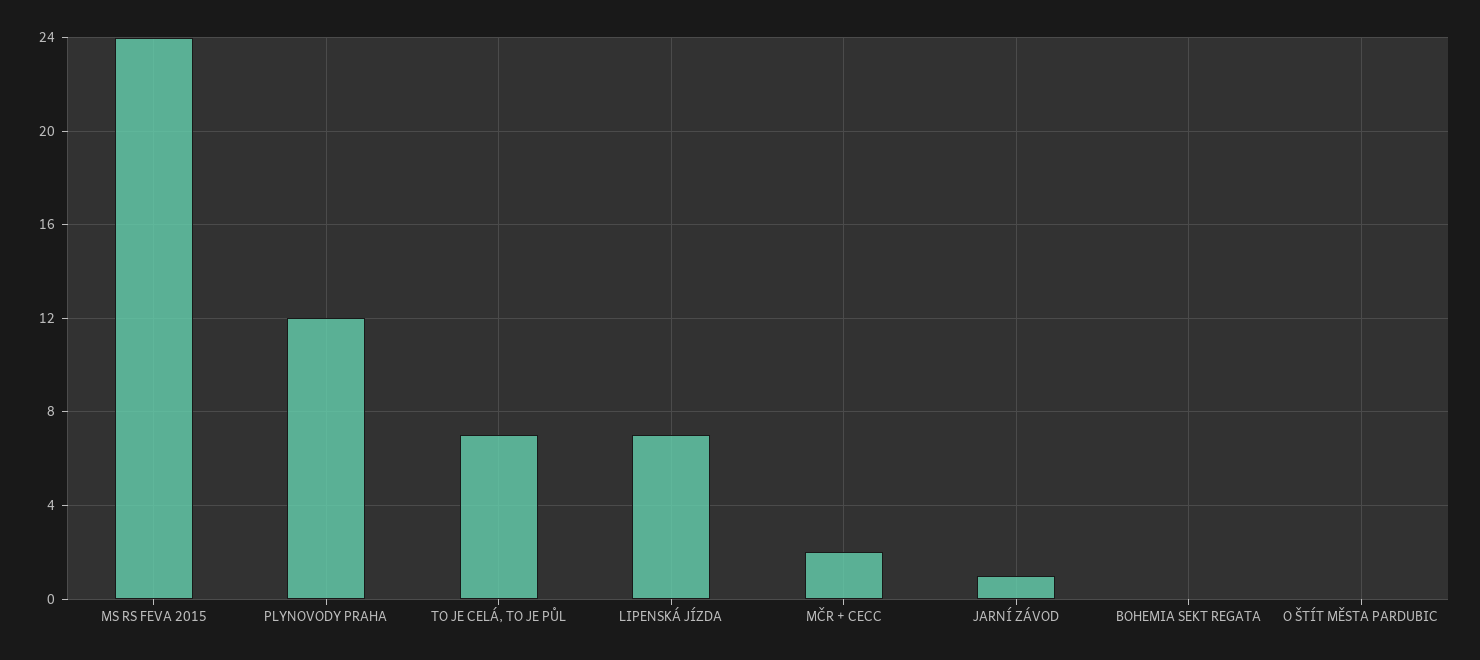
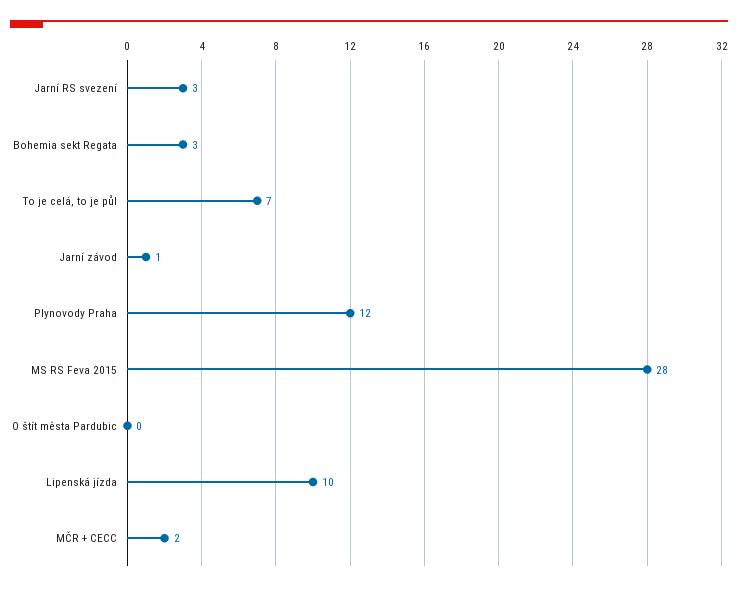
MS RS FEVA 2015: 24 -> 28
LIPENSKÁ JÍZDA: 7 -> 10
BOHEMIA SEKT REGATA: 0 -> 3
Jarní RS svezení: none -> 3

